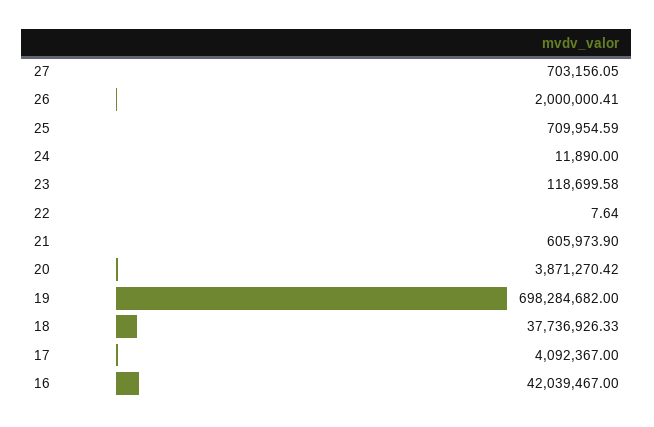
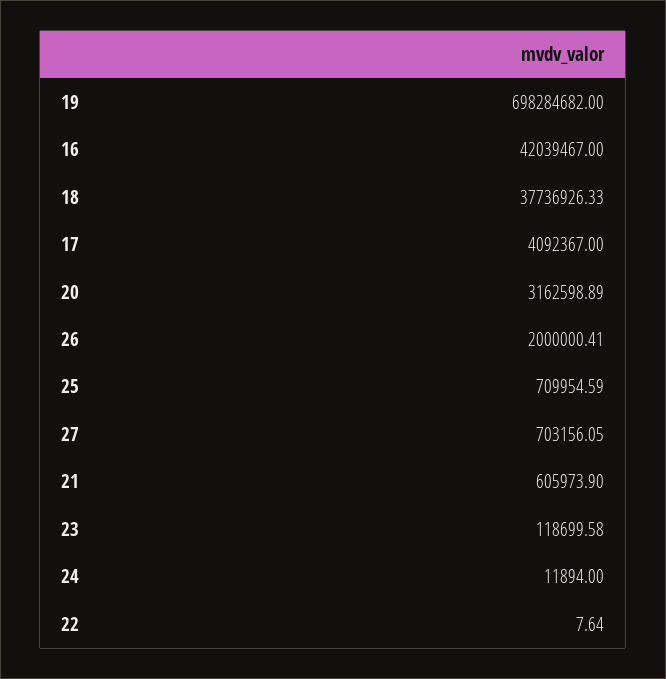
24: 11890 -> 11894
20: 3871270.42 -> 3162598.89

